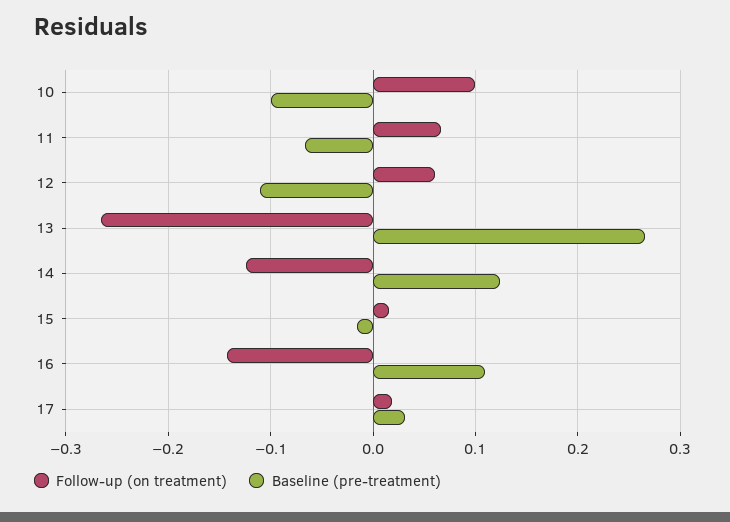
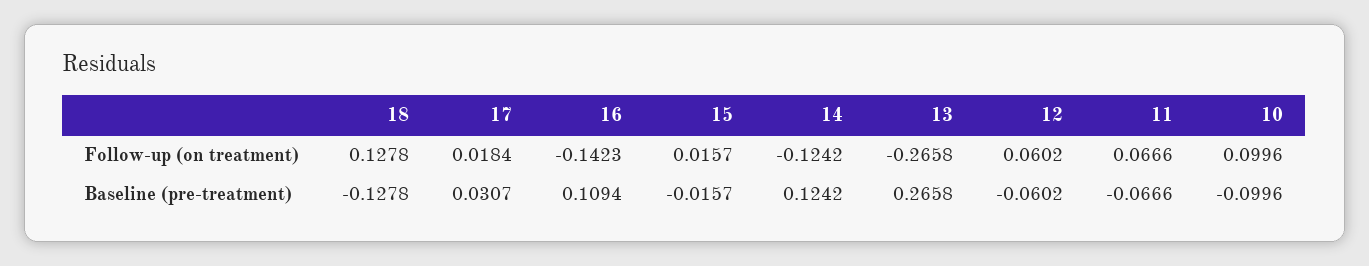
Baseline (pre-treatment), 12: -0.11 -> -0.0602
Follow-up (on treatment), 18: none -> 0.1278
Baseline (pre-treatment), 18: none -> -0.1278

